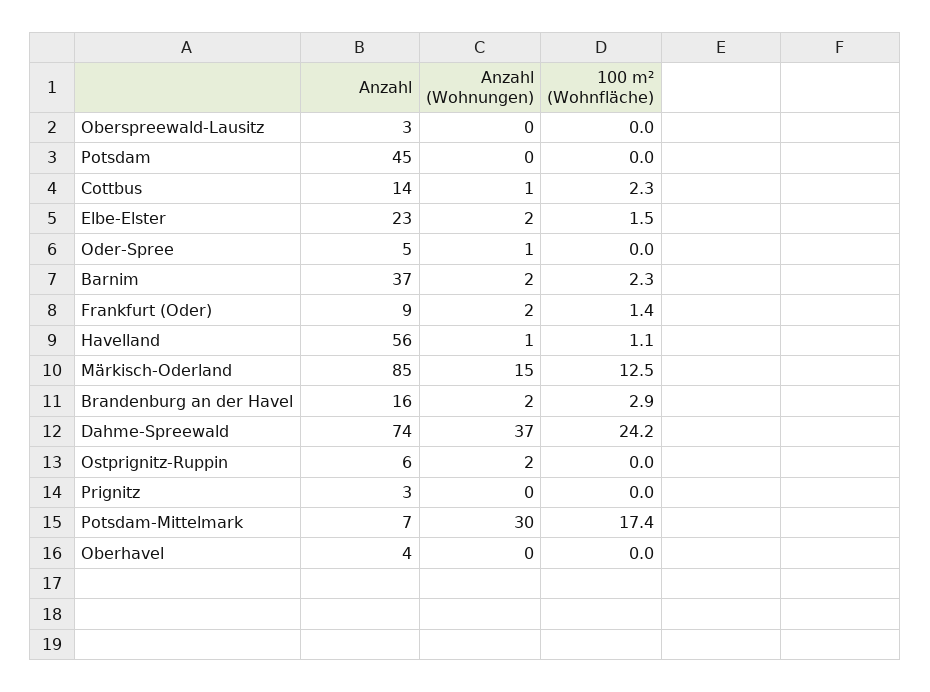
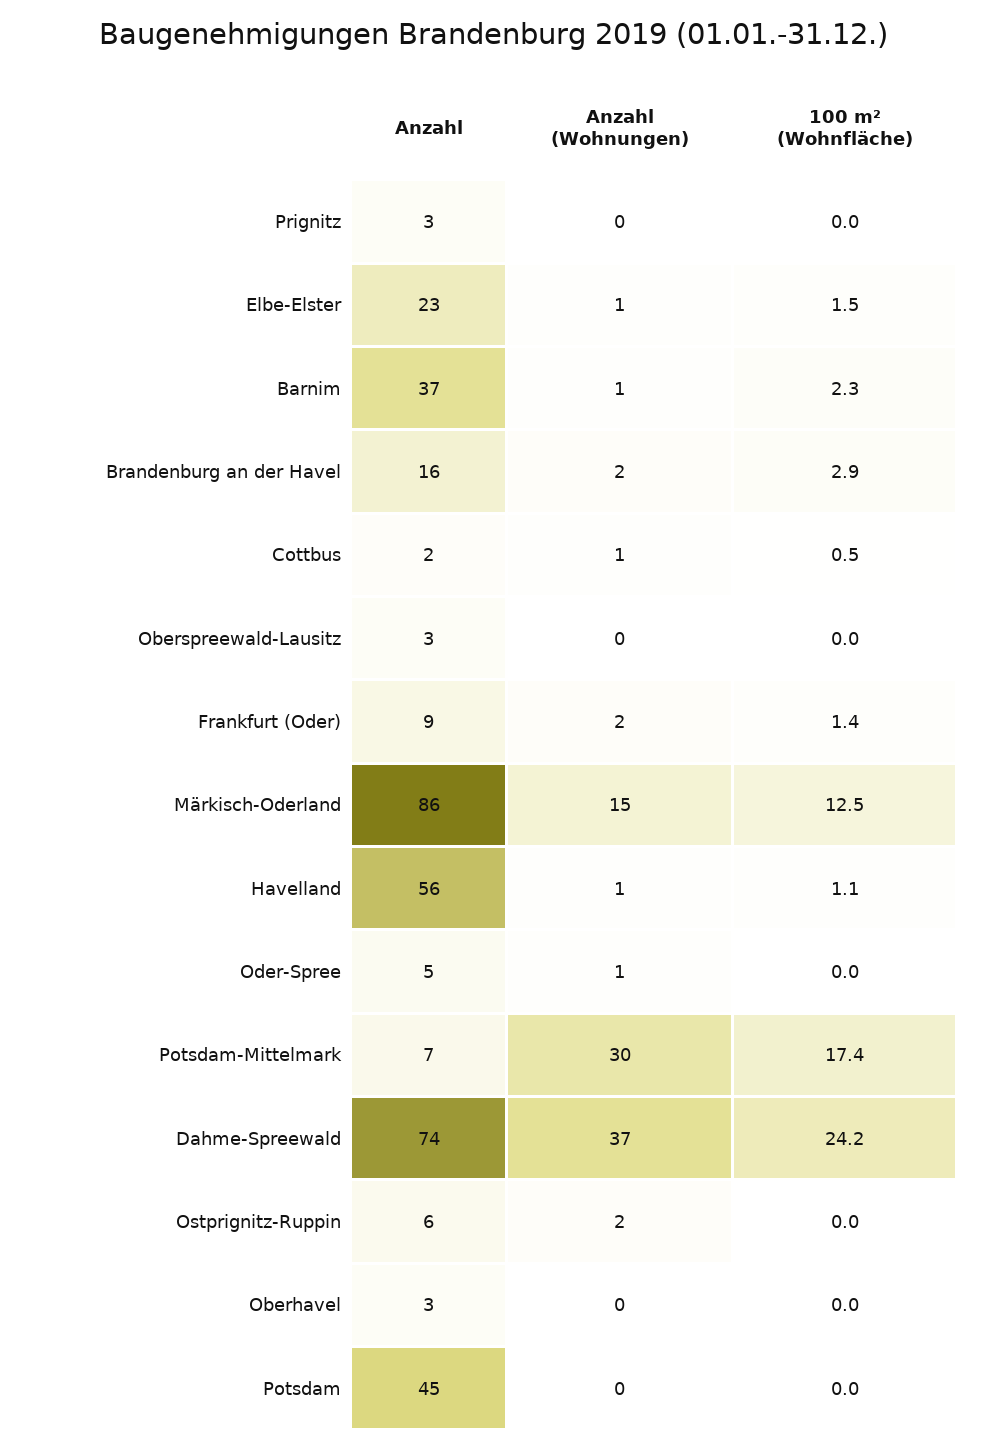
Anzahl, Cottbus: 14 -> 2
100 m² (Wohnfläche), Cottbus: 2.3 -> 0.5
Anzahl (Wohnungen), Elbe-Elster: 2 -> 1
Anzahl (Wohnungen), Barnim: 2 -> 1
Anzahl, Märkisch-Oderland: 85 -> 86
Anzahl, Oberhavel: 4 -> 3

